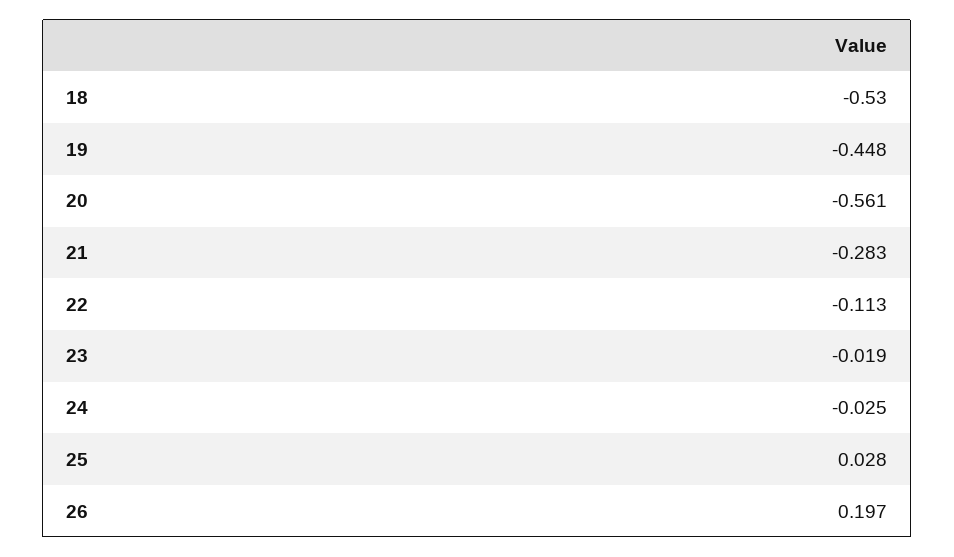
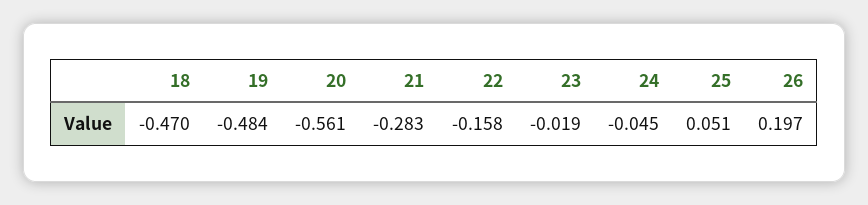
18: -0.53 -> -0.47
19: -0.448 -> -0.484
22: -0.113 -> -0.158
24: -0.025 -> -0.045
25: 0.028 -> 0.051

